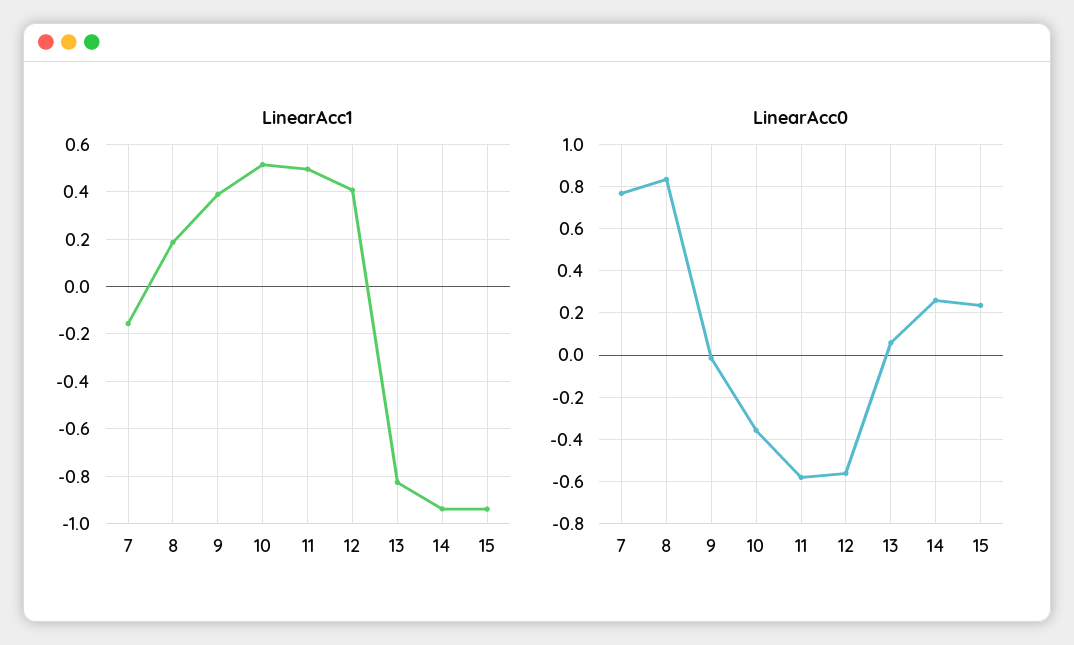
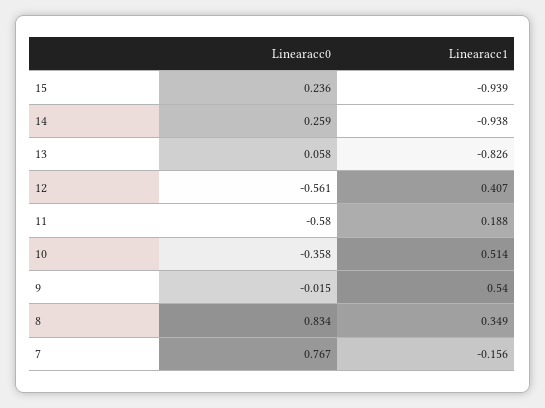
LinearAcc1, 8: 0.2 -> 0.349
LinearAcc1, 9: 0.4 -> 0.54
LinearAcc1, 11: 0.5 -> 0.188

